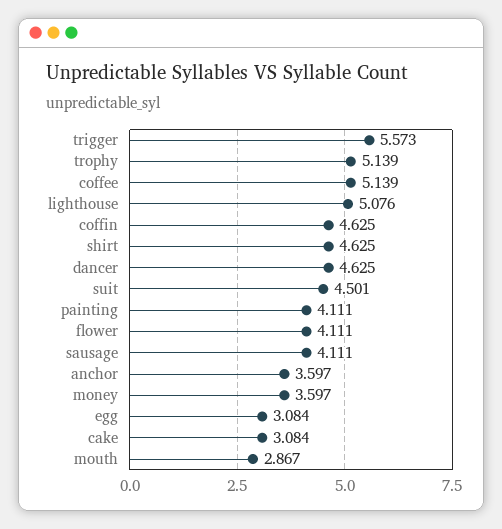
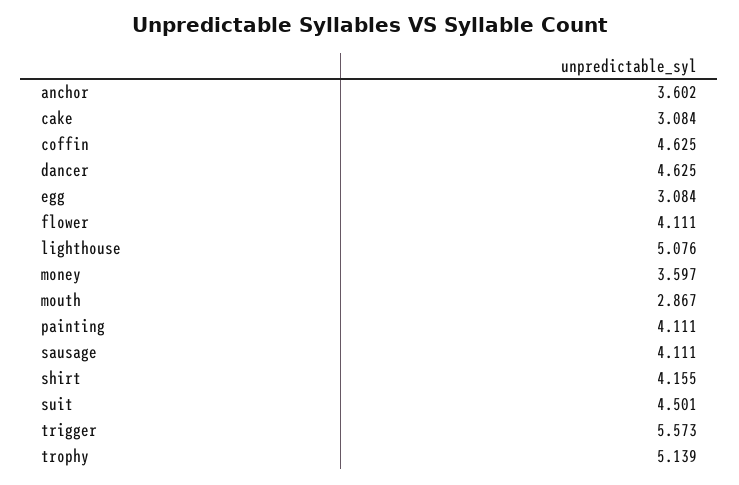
coffee: 5.139 -> none
shirt: 4.625 -> 4.155
anchor: 3.597 -> 3.602

